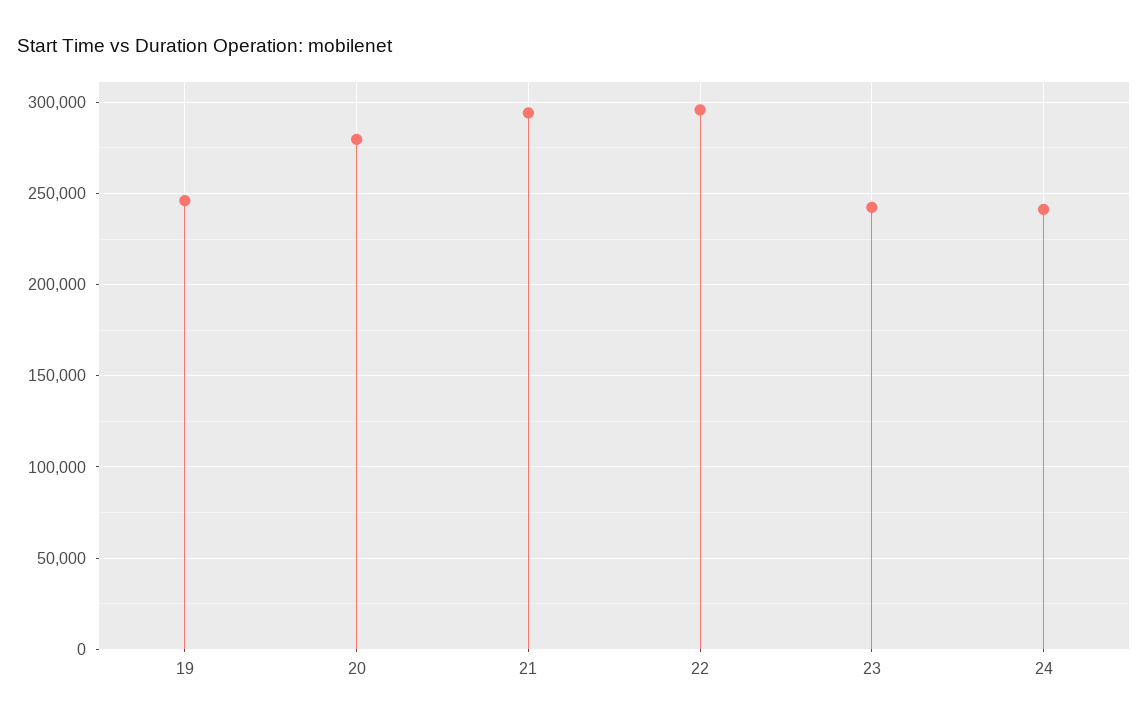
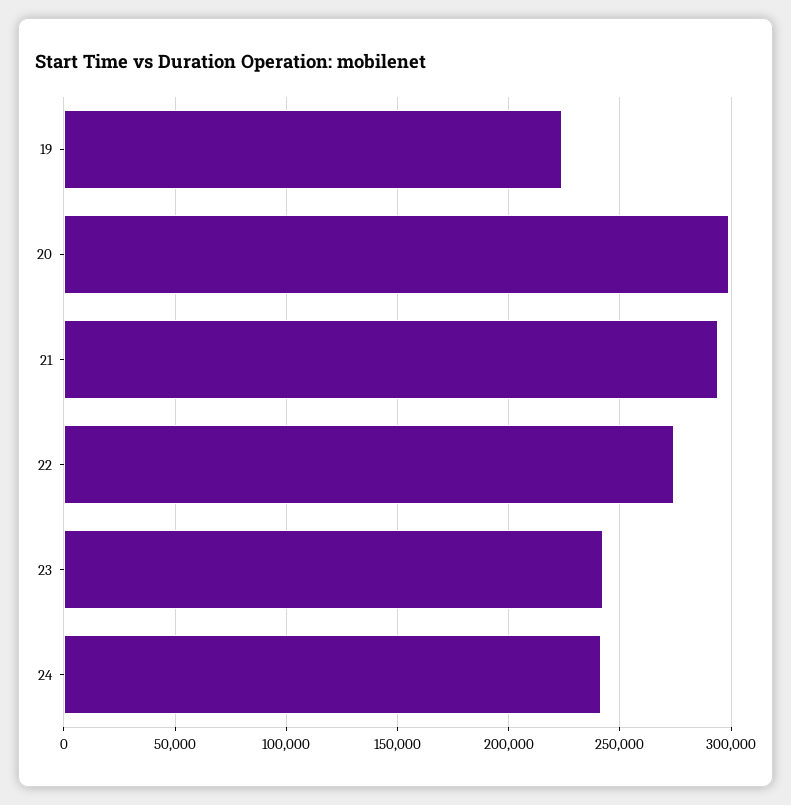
19: 245000 -> 225000
20: 280000 -> 300000
22: 295000 -> 275000

